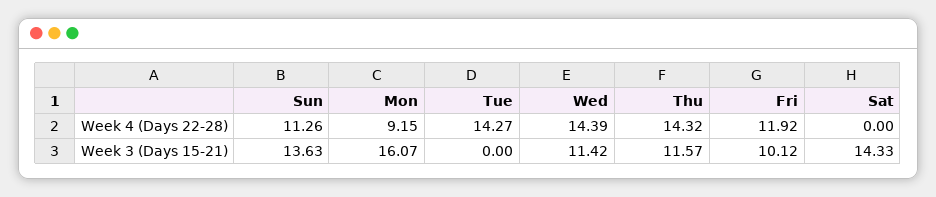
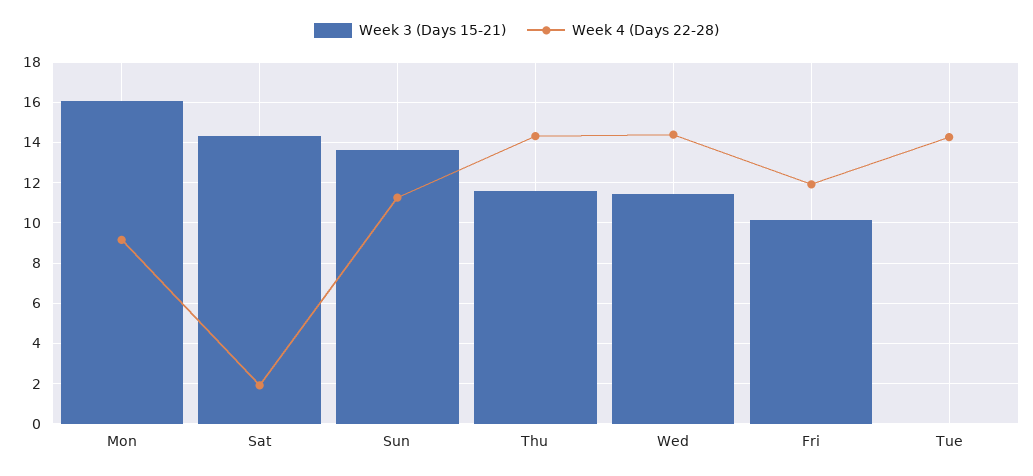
Week 4 (Days 22-28), Sat: 0 -> 2

